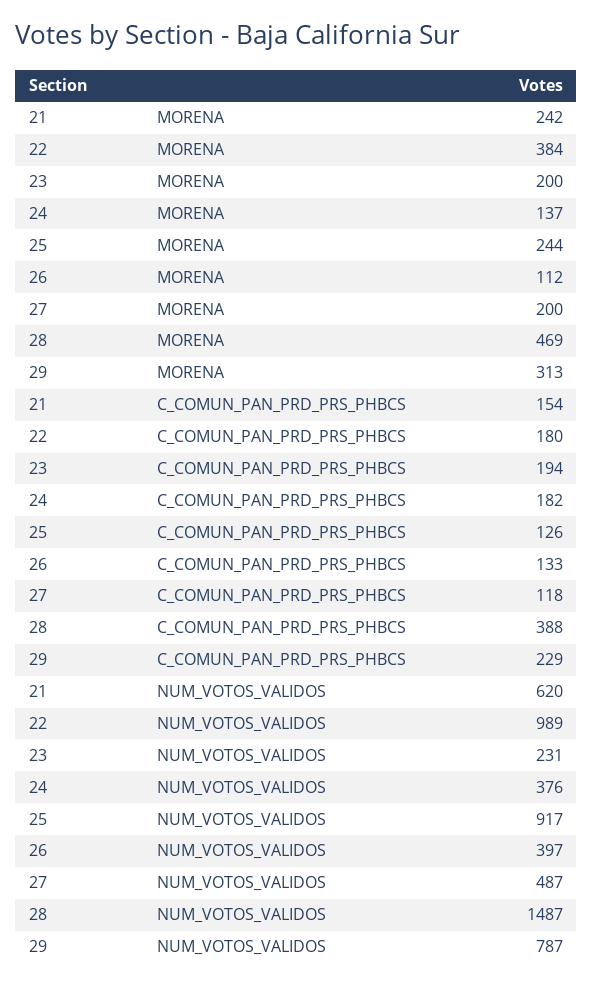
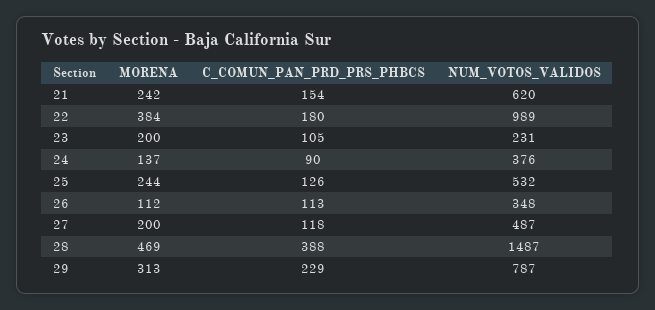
23, C_COMUN_PAN_PRD_PRS_PHBCS: 194 -> 105
24, C_COMUN_PAN_PRD_PRS_PHBCS: 182 -> 90
26, C_COMUN_PAN_PRD_PRS_PHBCS: 133 -> 113
25, NUM_VOTOS_VALIDOS: 917 -> 532
26, NUM_VOTOS_VALIDOS: 397 -> 348

